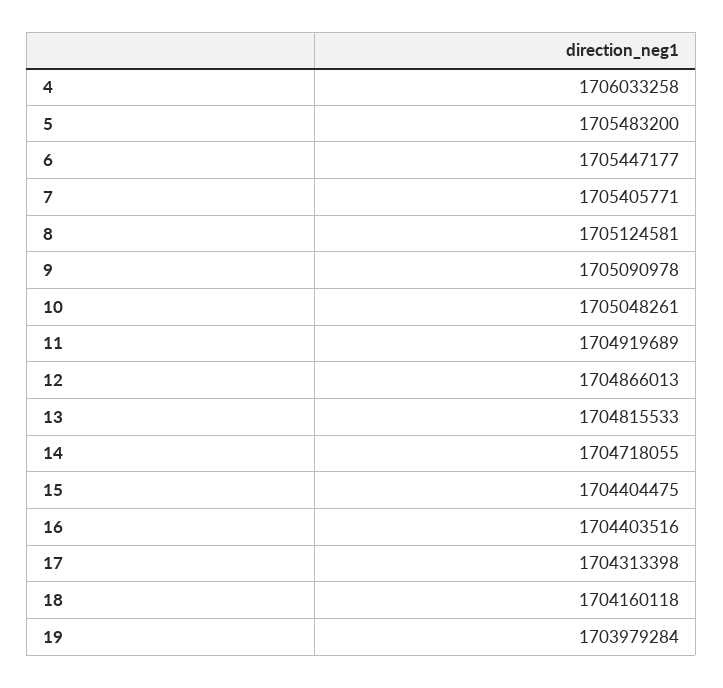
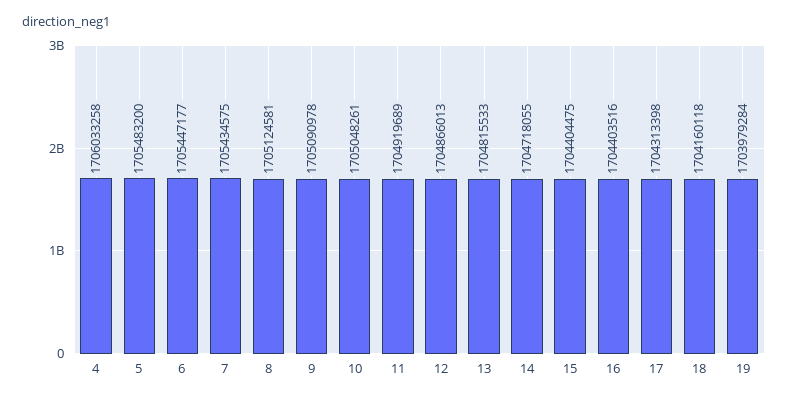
7: 1705405771 -> 1705434575

